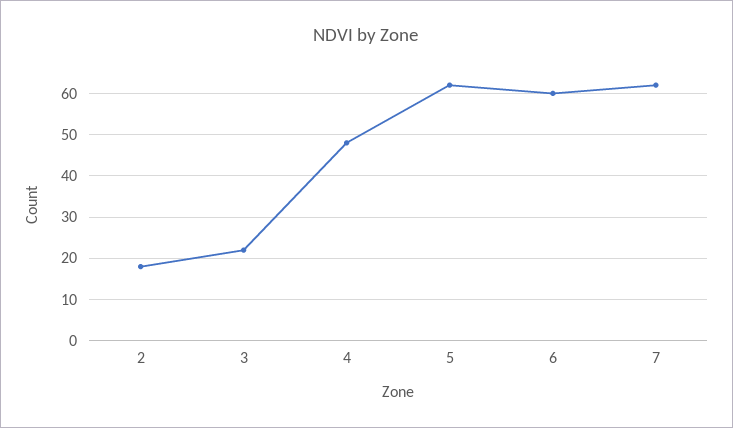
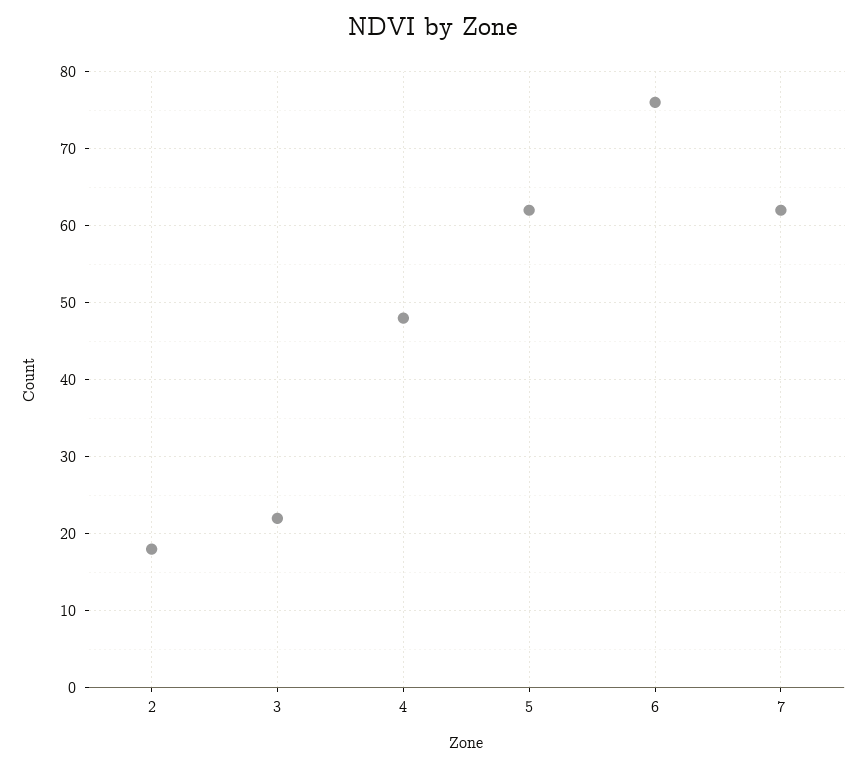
6: 60 -> 76

